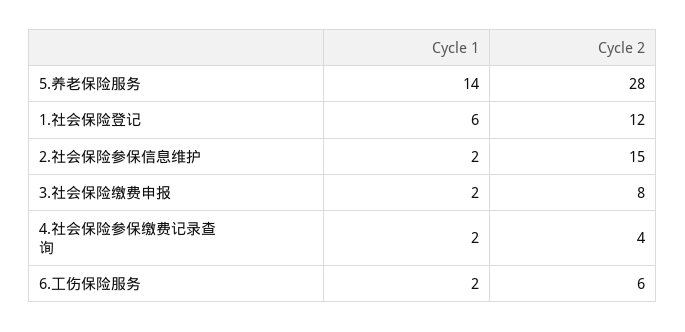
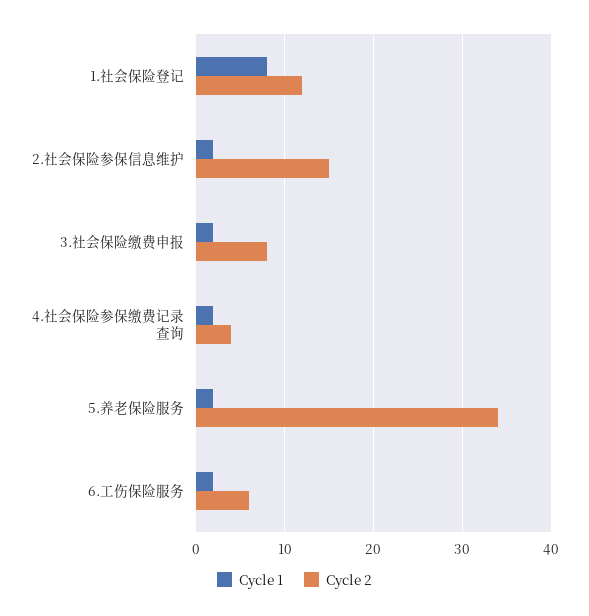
Cycle 1, 5.养老保险服务: 14 -> 2
Cycle 2, 5.养老保险服务: 28 -> 34
Cycle 1, 1.社会保险登记: 6 -> 8

